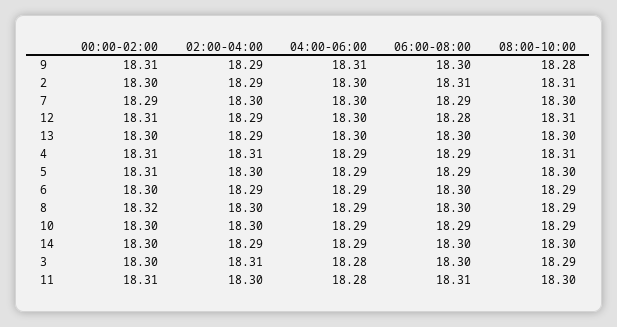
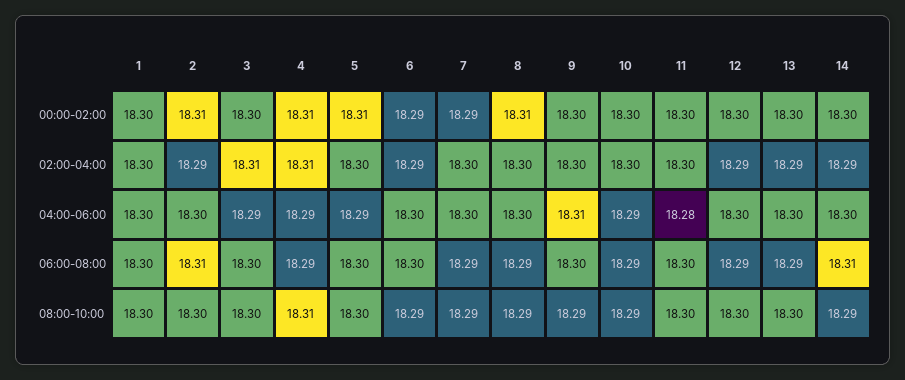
00:00-02:00, 9: 18.31 -> 18.3
02:00-04:00, 9: 18.29 -> 18.3
08:00-10:00, 9: 18.28 -> 18.29
00:00-02:00, 2: 18.3 -> 18.31
08:00-10:00, 2: 18.31 -> 18.3
08:00-10:00, 7: 18.3 -> 18.29
00:00-02:00, 12: 18.31 -> 18.3
06:00-08:00, 12: 18.28 -> 18.29
08:00-10:00, 12: 18.31 -> 18.3
06:00-08:00, 13: 18.3 -> 18.29
06:00-08:00, 5: 18.29 -> 18.3
00:00-02:00, 6: 18.3 -> 18.29
04:00-06:00, 6: 18.29 -> 18.3
00:00-02:00, 8: 18.32 -> 18.31
04:00-06:00, 8: 18.29 -> 18.3
06:00-08:00, 8: 18.3 -> 18.29
04:00-06:00, 14: 18.29 -> 18.3
06:00-08:00, 14: 18.3 -> 18.31
08:00-10:00, 14: 18.3 -> 18.29
04:00-06:00, 3: 18.28 -> 18.29
08:00-10:00, 3: 18.29 -> 18.3
00:00-02:00, 11: 18.31 -> 18.3
06:00-08:00, 11: 18.31 -> 18.3
00:00-02:00, 1: none -> 18.3
02:00-04:00, 1: none -> 18.3
04:00-06:00, 1: none -> 18.3
06:00-08:00, 1: none -> 18.3
08:00-10:00, 1: none -> 18.3

